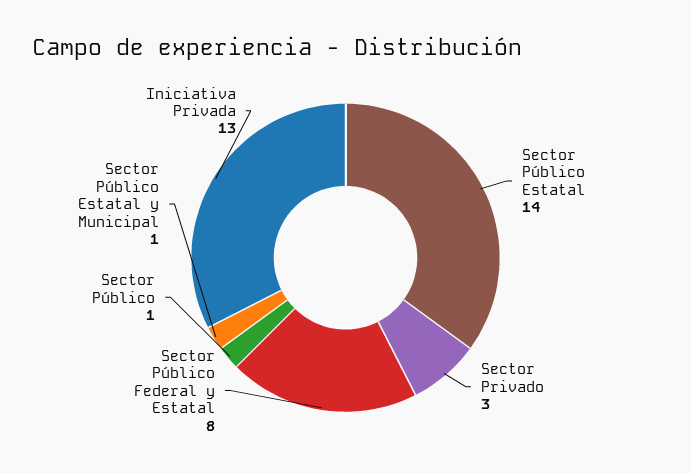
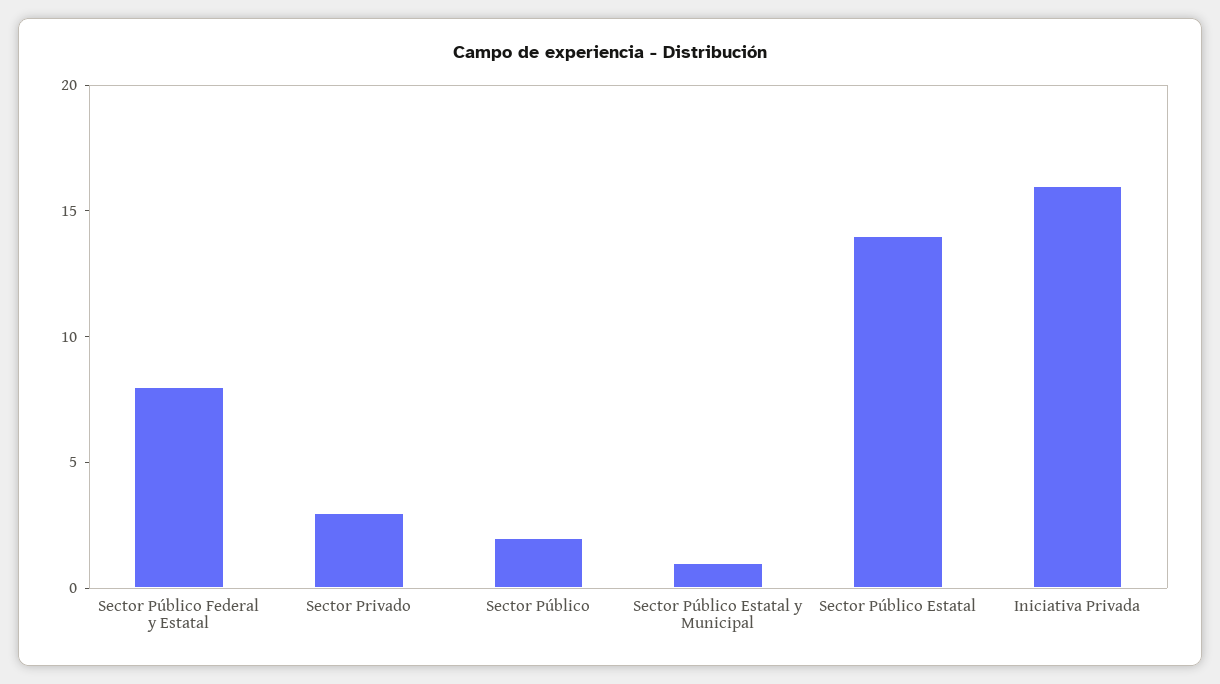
Sector Público: 1 -> 2
Iniciativa Privada: 13 -> 16

